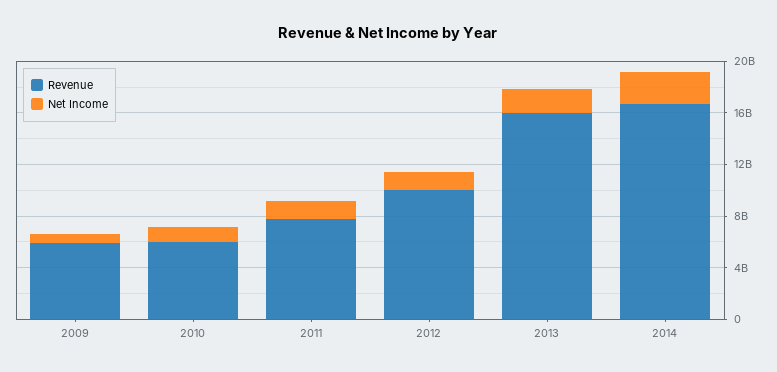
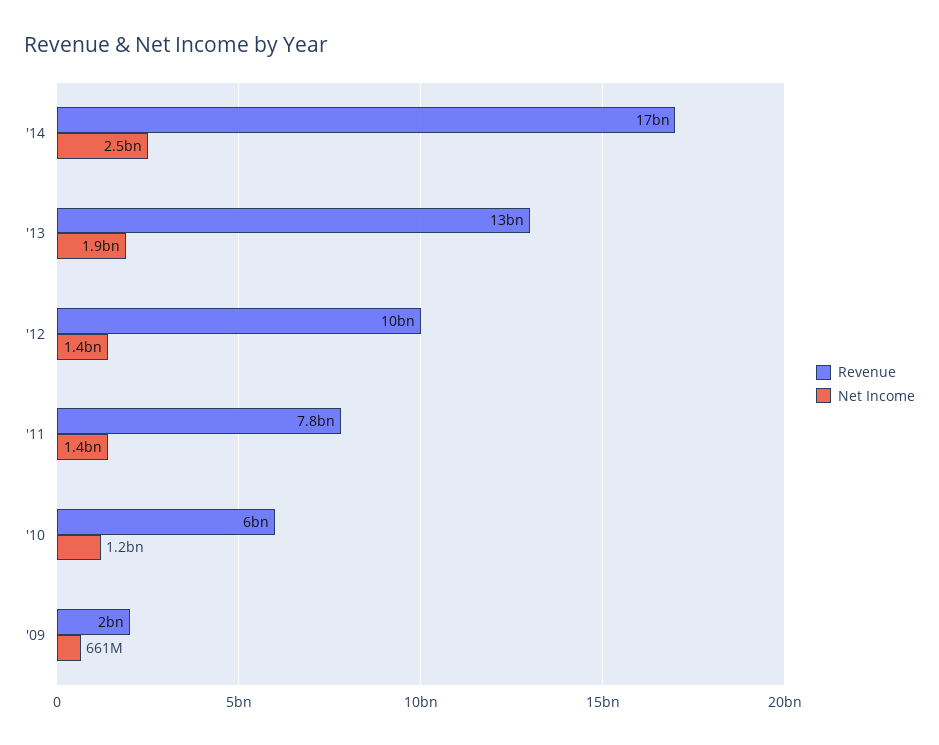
Revenue, 2009: 6000000000 -> 2000000000
Revenue, 2013: 16000000000 -> 13000000000

